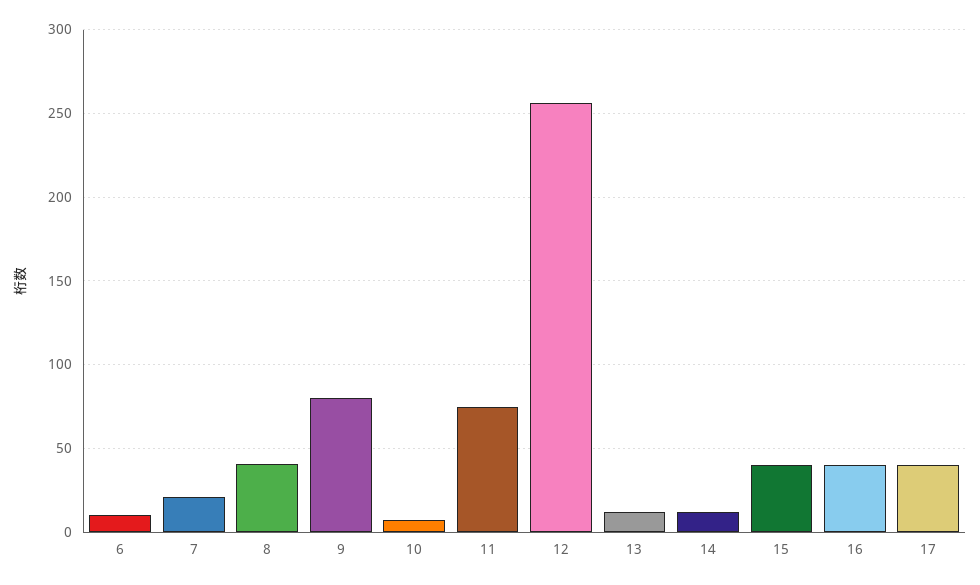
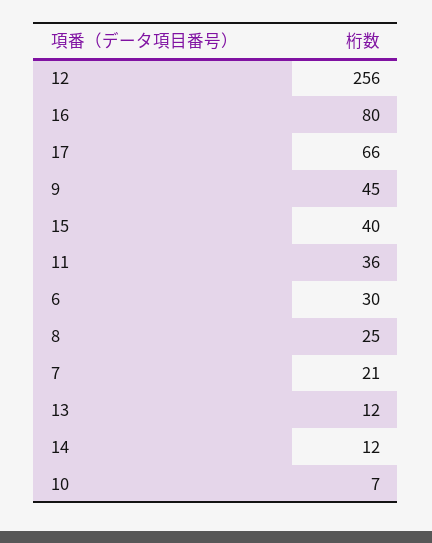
6: 10 -> 30
8: 40 -> 25
9: 80 -> 45
11: 75 -> 36
16: 40 -> 80
17: 40 -> 66

